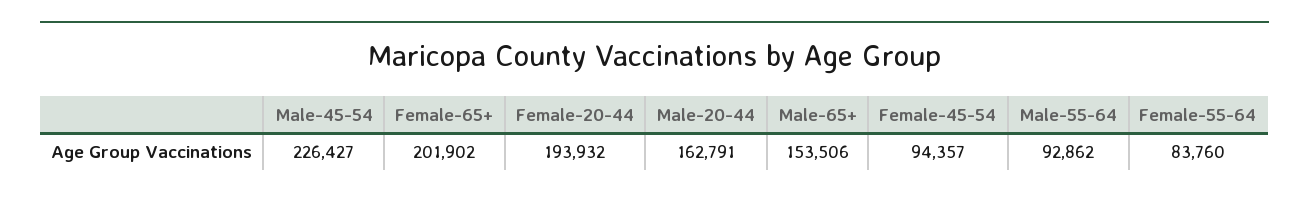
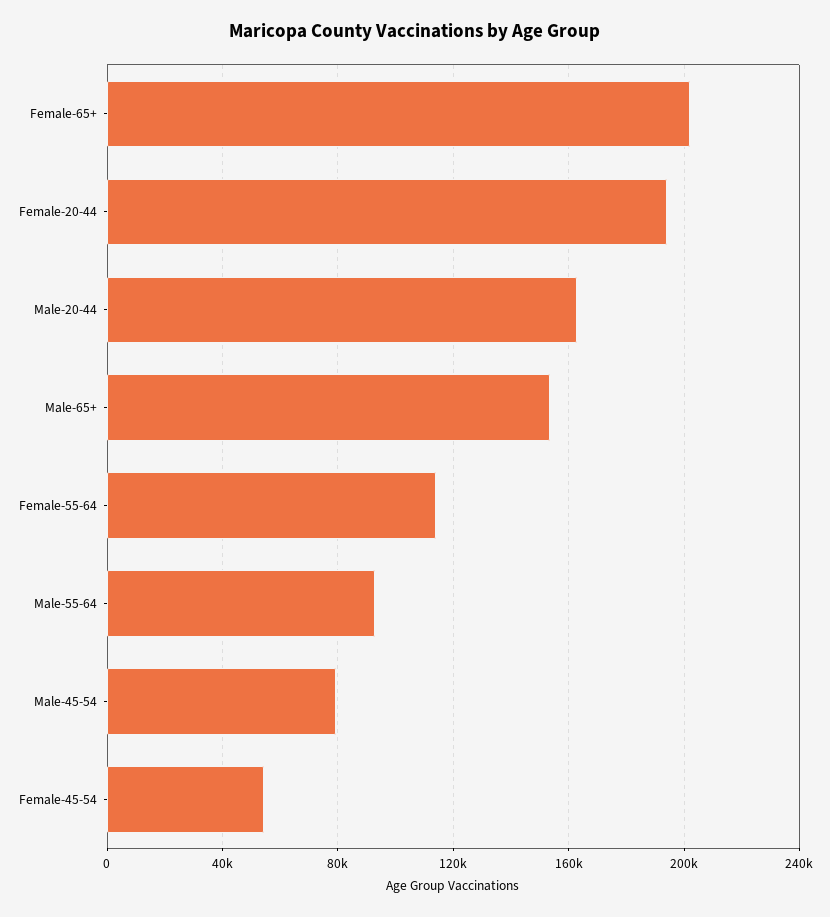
Male-45-54: 226427 -> 80000
Female-45-54: 94357 -> 55000
Female-55-64: 83760 -> 115000

